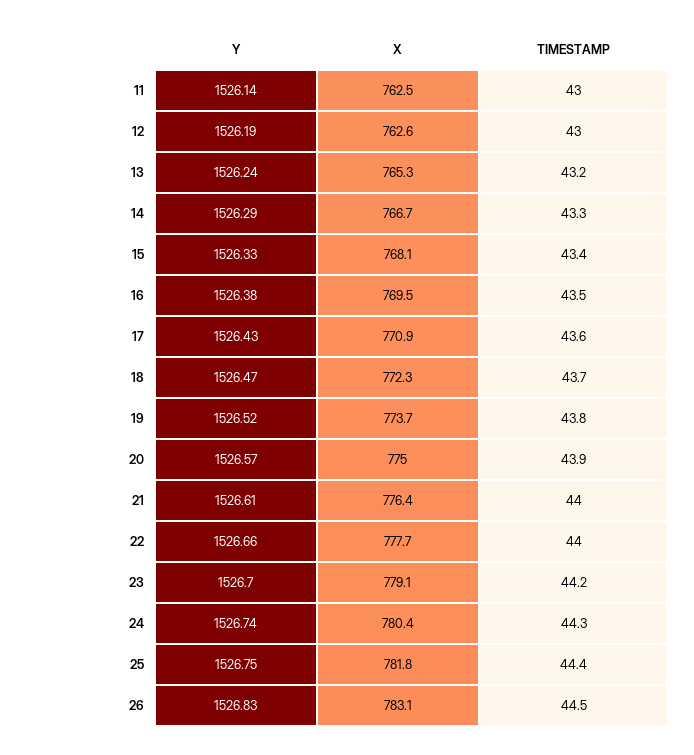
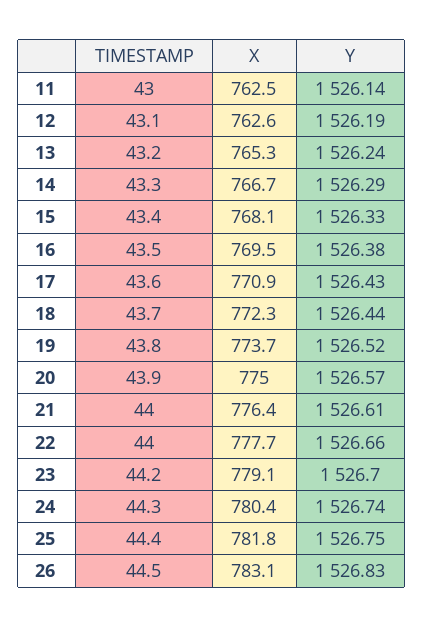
TIMESTAMP, 12: 43 -> 43.1
Y, 18: 1526.47 -> 1526.44

